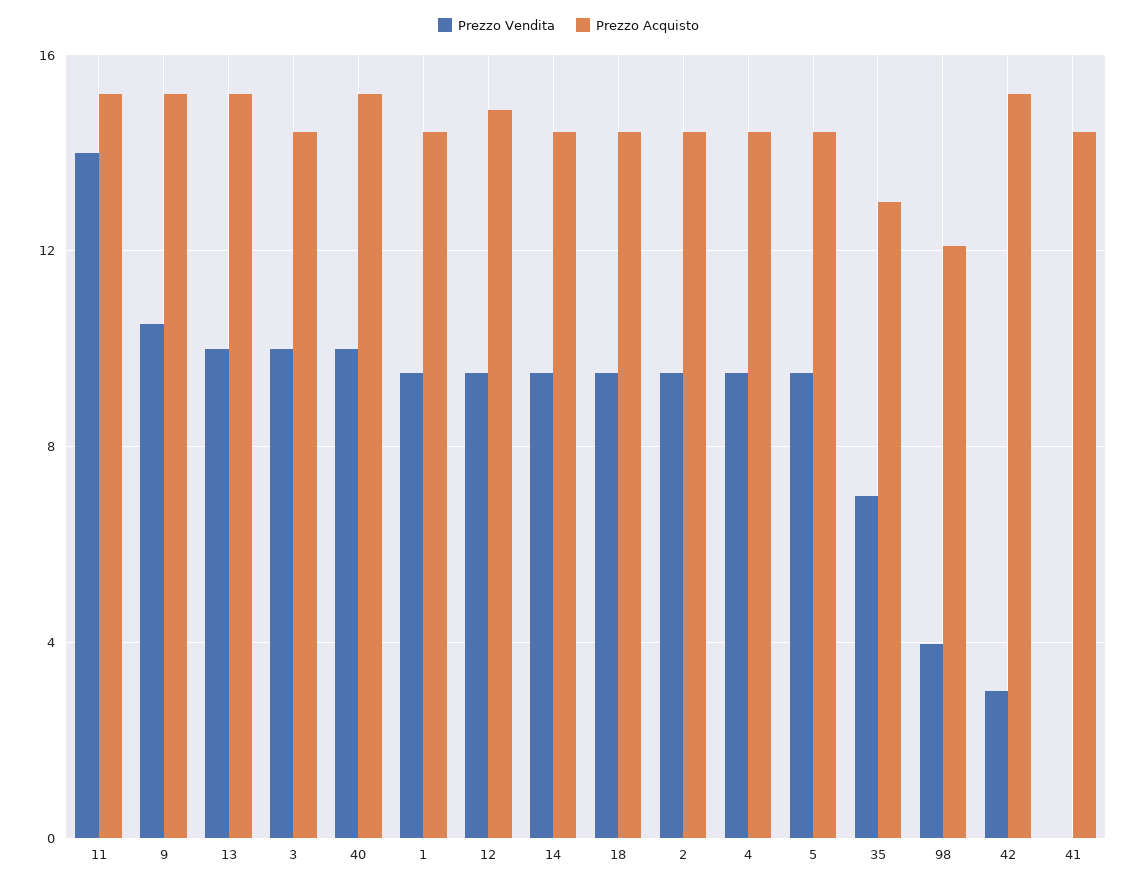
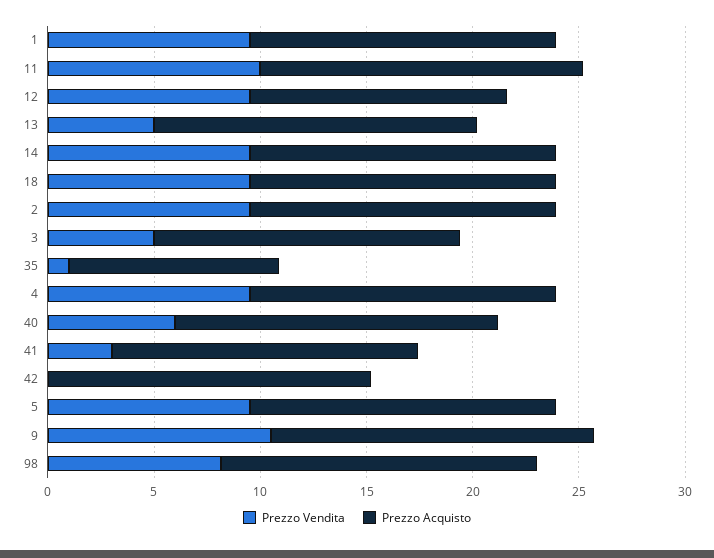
Prezzo Vendita, 11: 14 -> 10
Prezzo Vendita, 13: 10 -> 5
Prezzo Vendita, 3: 10 -> 5
Prezzo Vendita, 40: 10 -> 6
Prezzo Acquisto, 12: 15 -> 12
Prezzo Vendita, 35: 7 -> 1
Prezzo Acquisto, 35: 13 -> 10
Prezzo Vendita, 98: 4 -> 8
Prezzo Acquisto, 98: 12 -> 15
Prezzo Vendita, 42: 3 -> 0
Prezzo Vendita, 41: 0 -> 3

